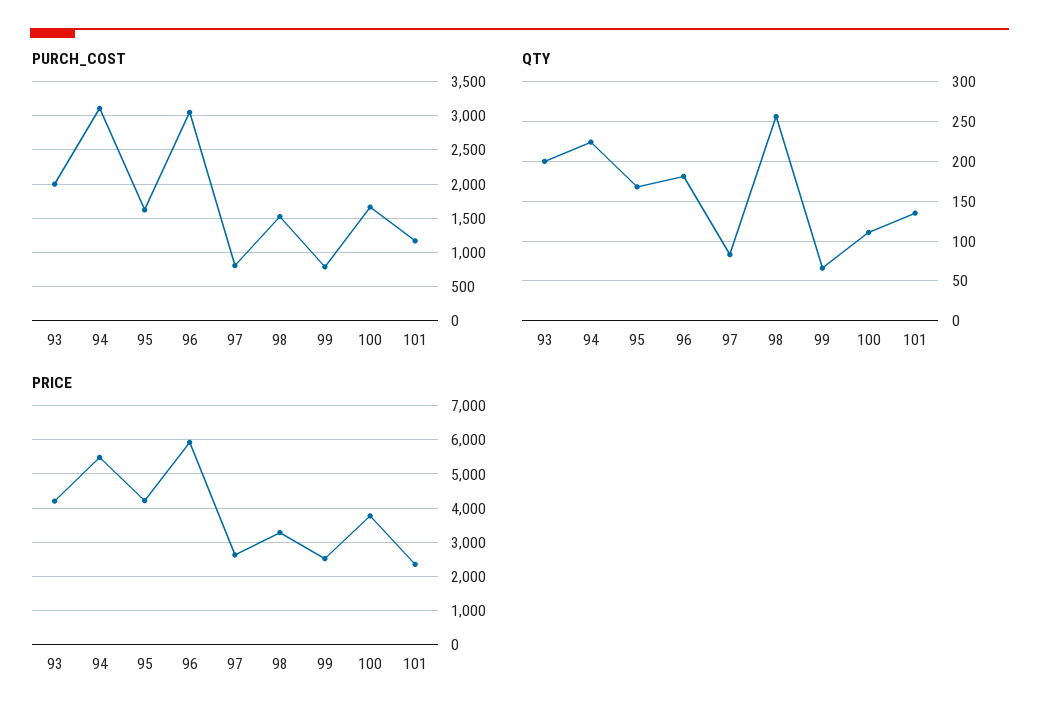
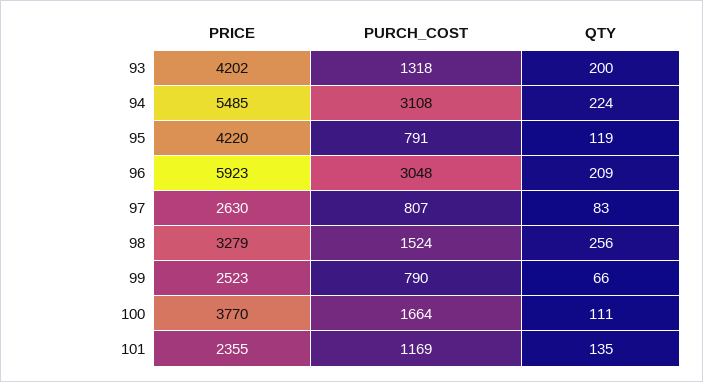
PURCH_COST, 93: 2000 -> 1318
PURCH_COST, 95: 1600 -> 791
QTY, 95: 170 -> 119
QTY, 96: 180 -> 209

